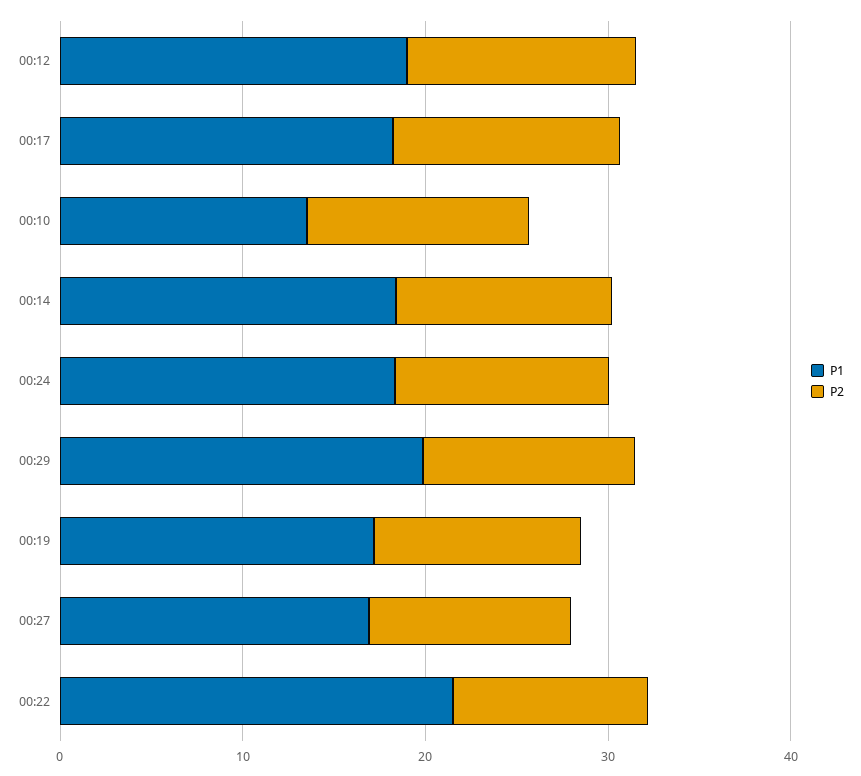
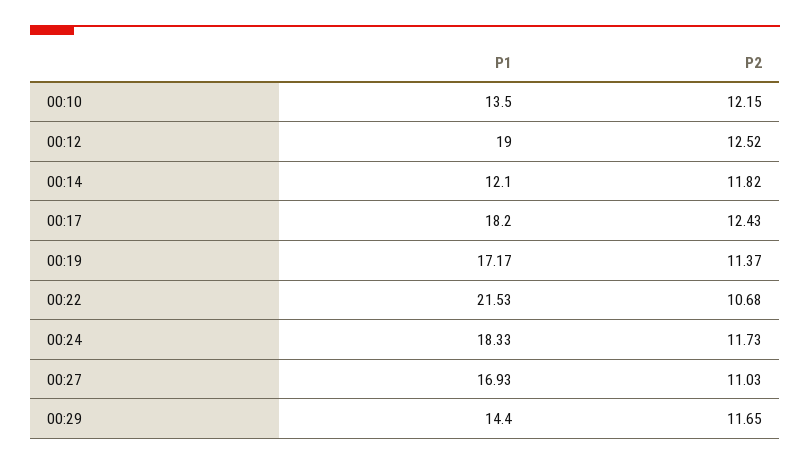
P1, 00:14: 18 -> 12.1
P1, 00:29: 20 -> 14.4

